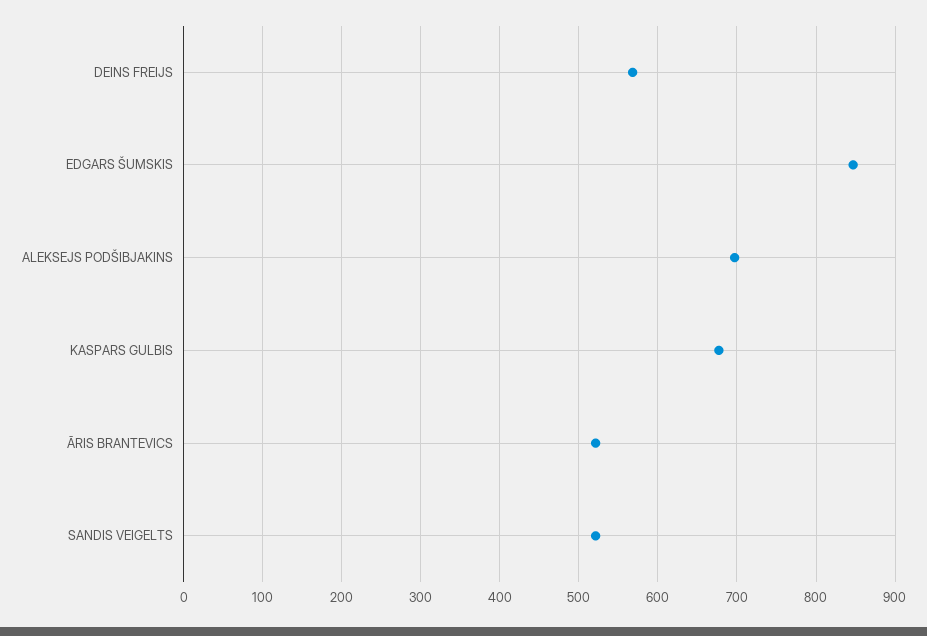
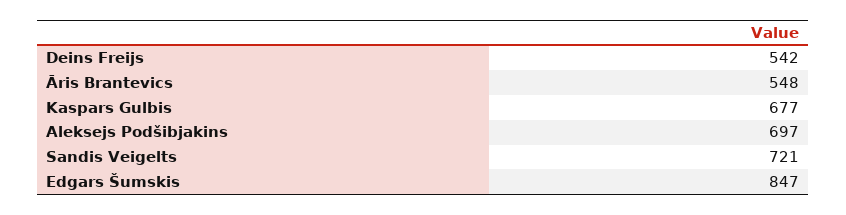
DEINS FREIJS: 570 -> 542
ĀRIS BRANTEVICS: 520 -> 548
SANDIS VEIGELTS: 520 -> 721

